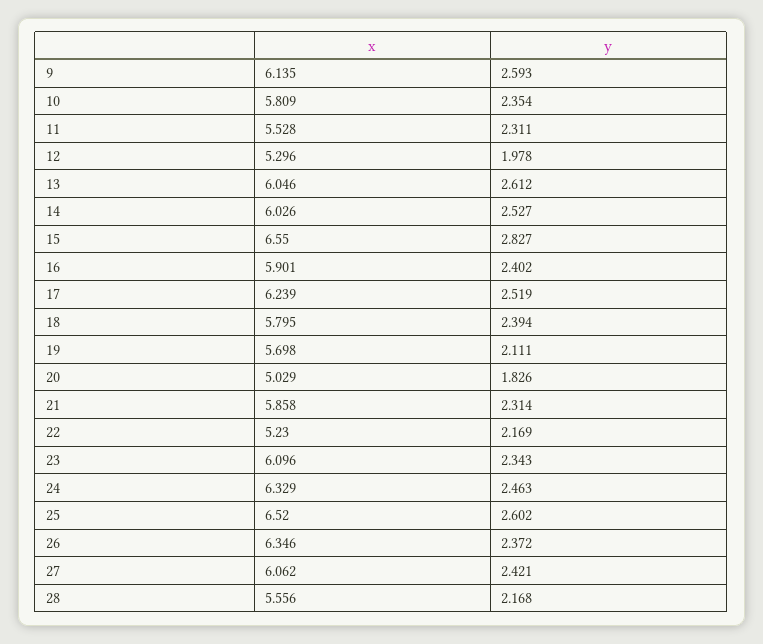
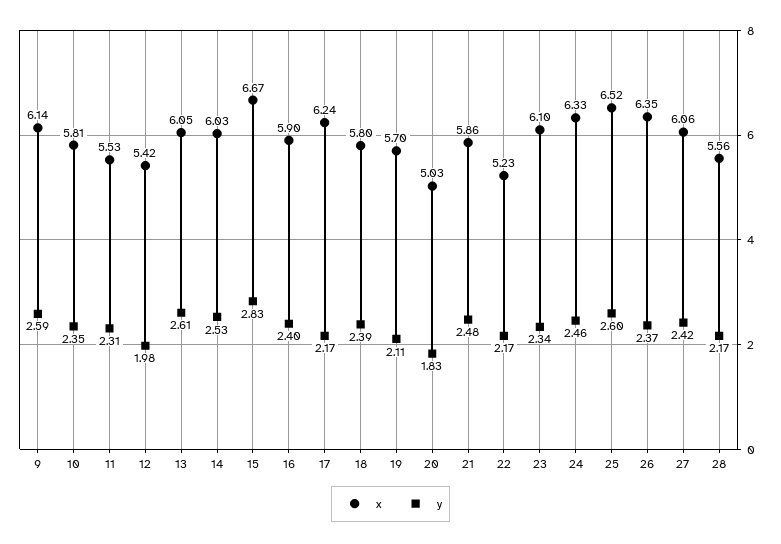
x, 12: 5.296 -> 5.42
x, 15: 6.55 -> 6.67
y, 17: 2.519 -> 2.17
y, 21: 2.314 -> 2.48

